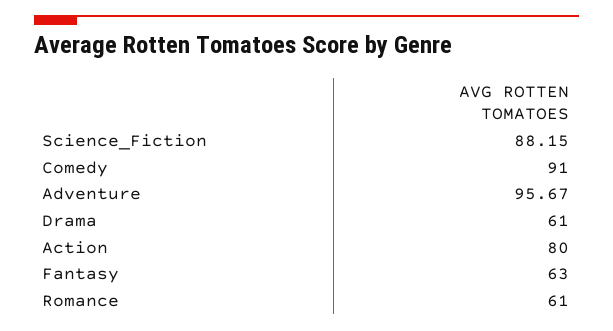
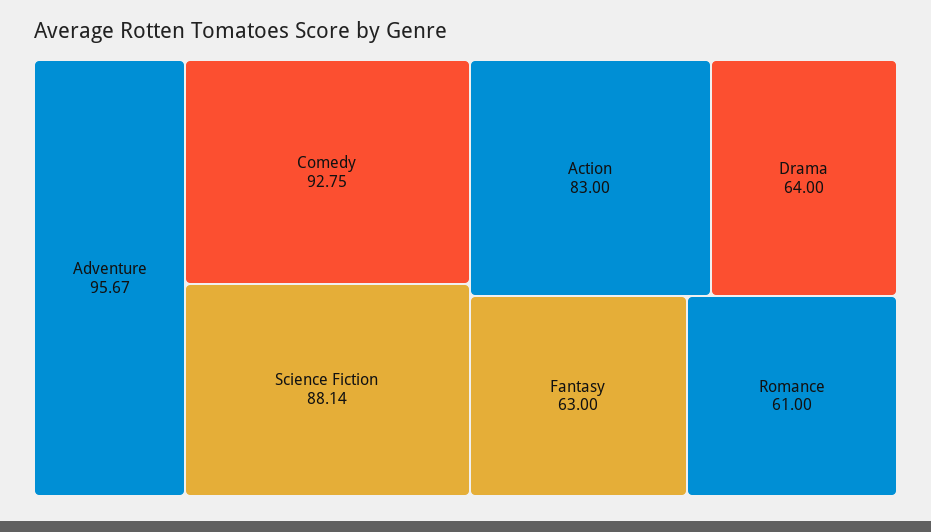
Science_Fiction: 88.15 -> 88.14
Comedy: 91 -> 92.75
Drama: 61 -> 64
Action: 80 -> 83

